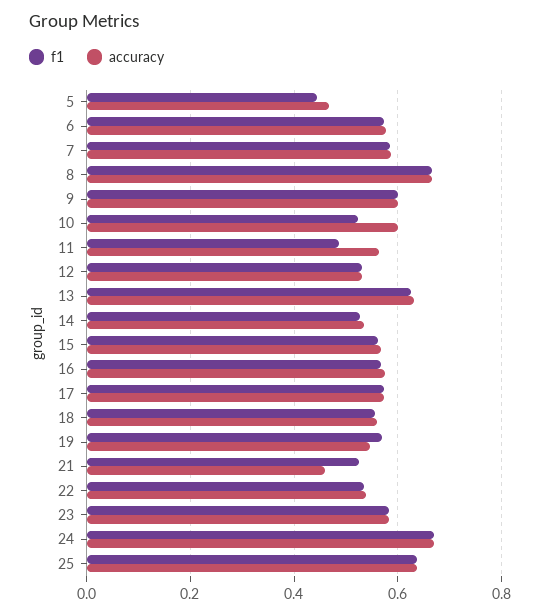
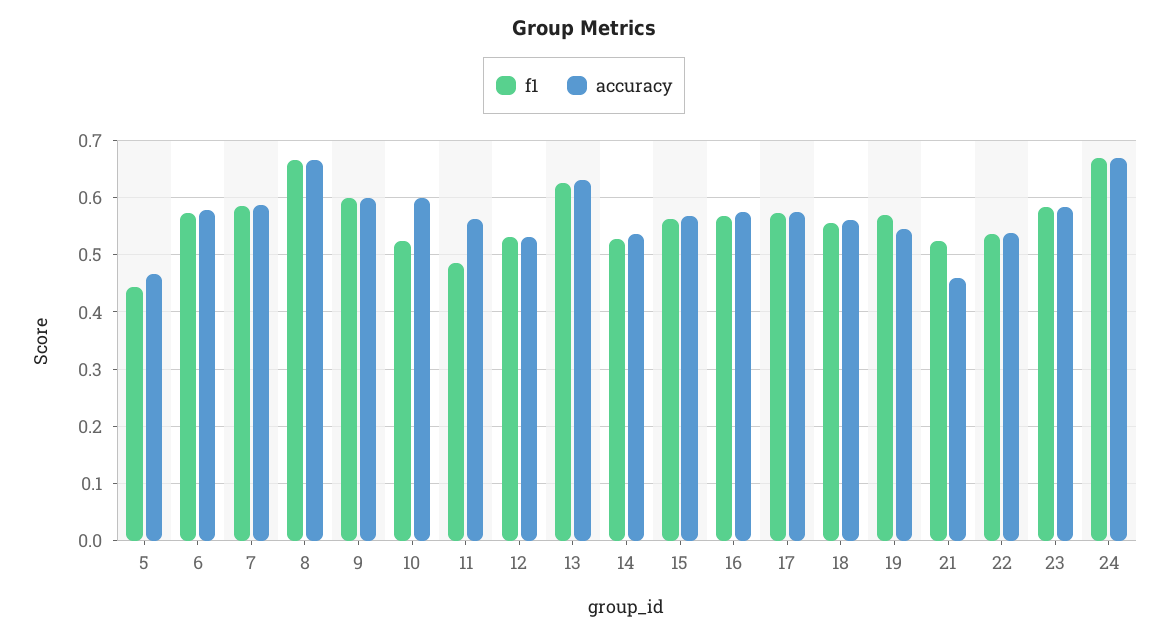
f1, 25: 0.64 -> none
accuracy, 25: 0.64 -> none

